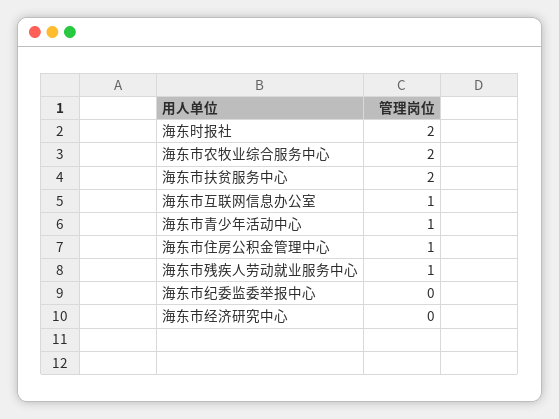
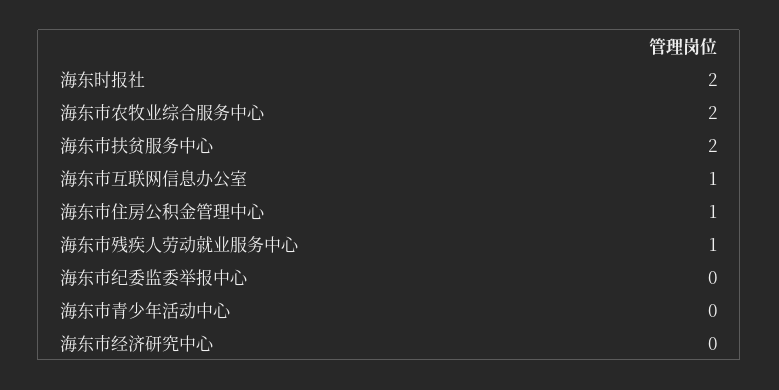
海东市青少年活动中心: 1 -> 0

